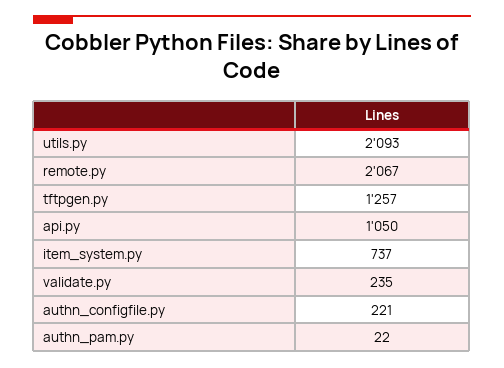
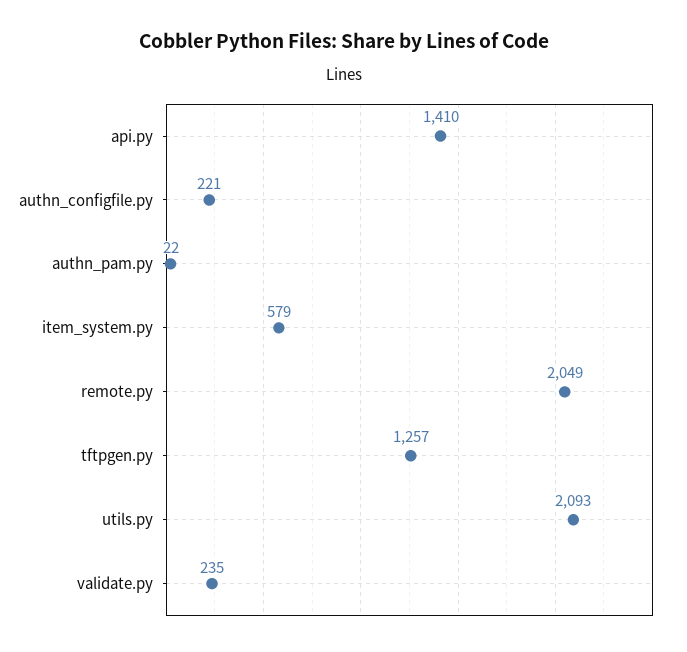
remote.py: 2067 -> 2049
api.py: 1050 -> 1410
item_system.py: 737 -> 579

